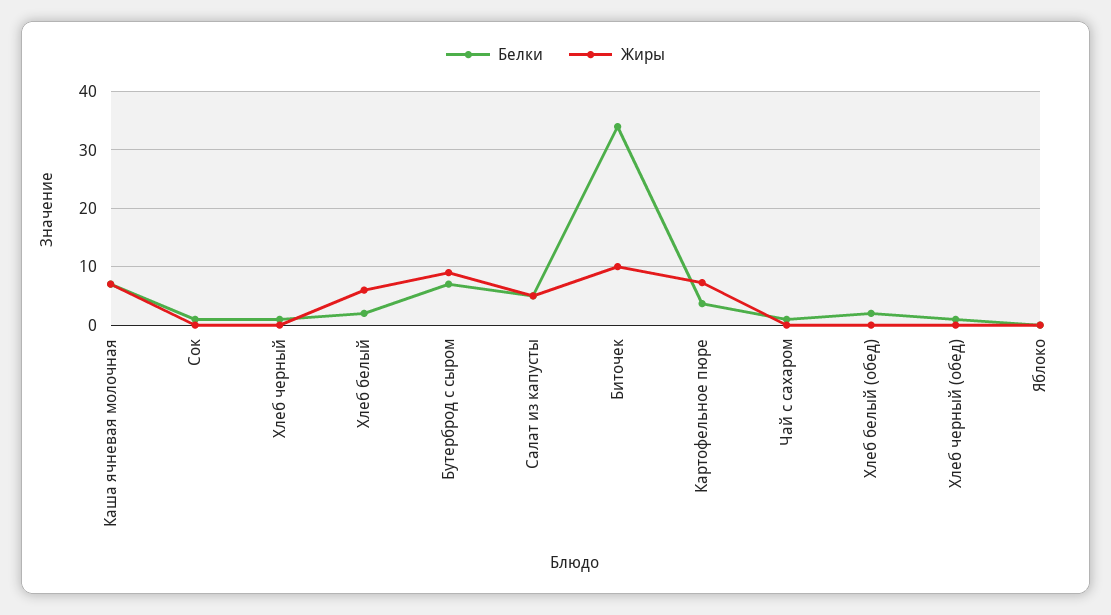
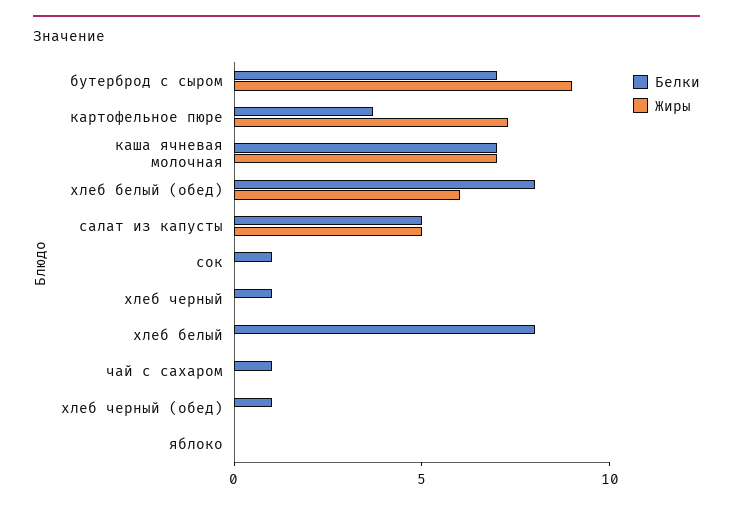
Белки, Хлеб белый: 2 -> 8
Жиры, Хлеб белый: 6 -> 0
Белки, Биточек: 34 -> none
Жиры, Биточек: 10 -> none
Белки, Хлеб белый (обед): 2 -> 8
Жиры, Хлеб белый (обед): 0 -> 6

